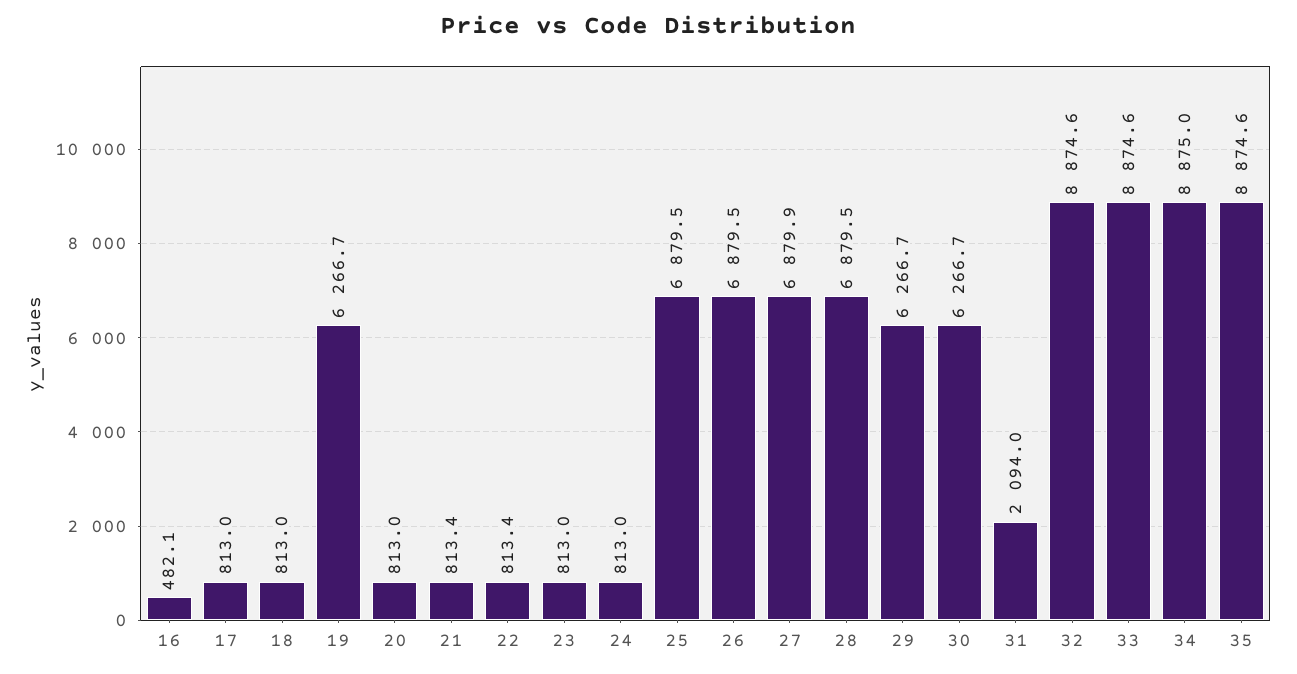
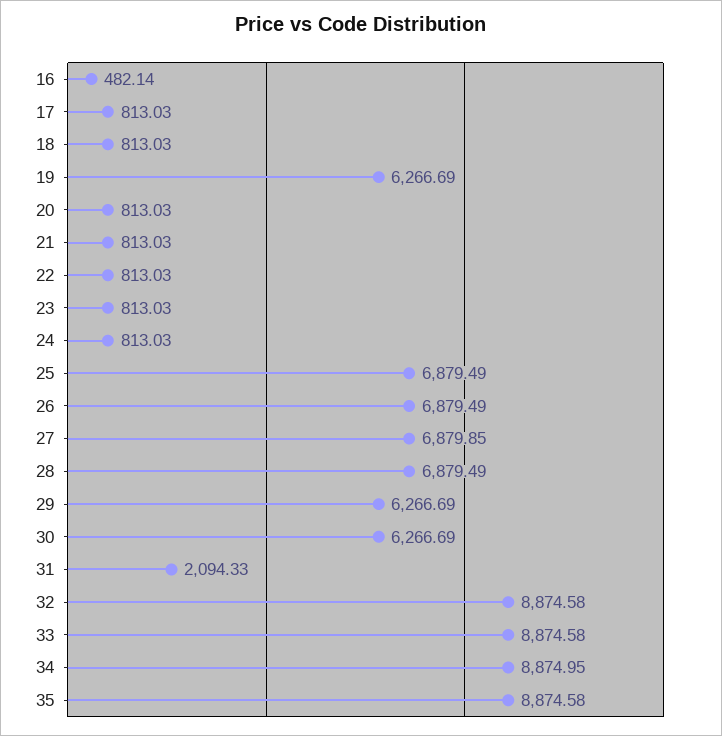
21: 813.4 -> 813.03
22: 813.4 -> 813.03
31: 2094 -> 2094.33

